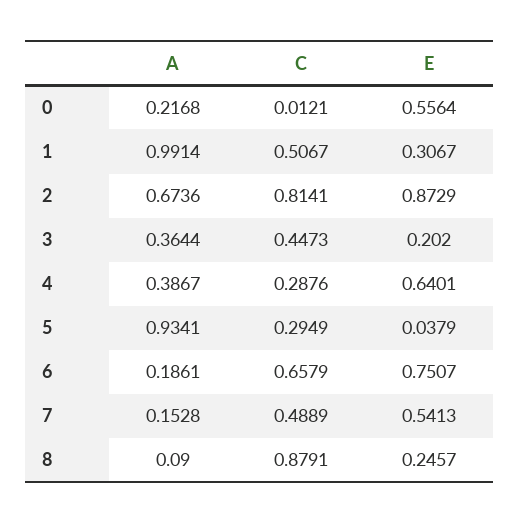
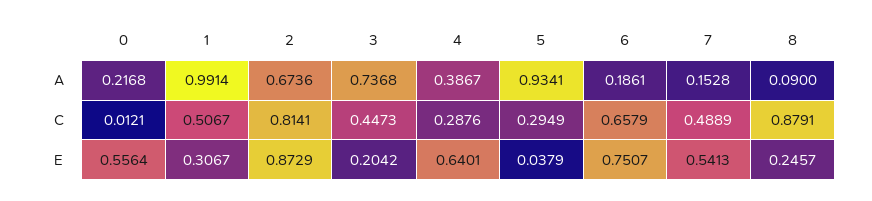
A, 3: 0.3644 -> 0.7368
E, 3: 0.202 -> 0.2042

